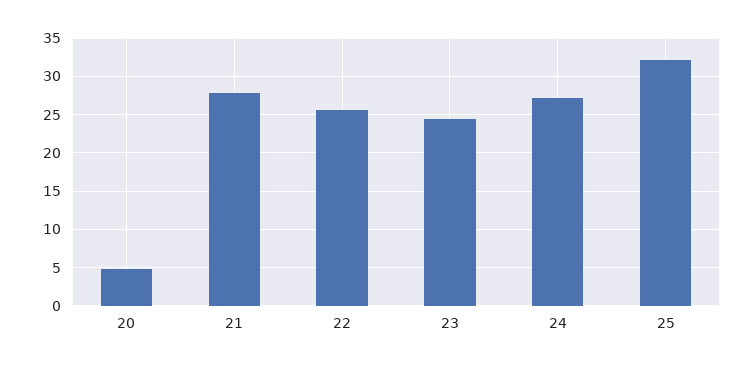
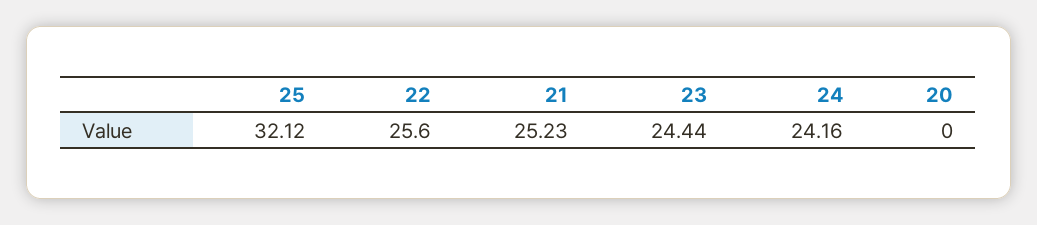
20: 5 -> 0
21: 28 -> 25.23
24: 27 -> 24.16

